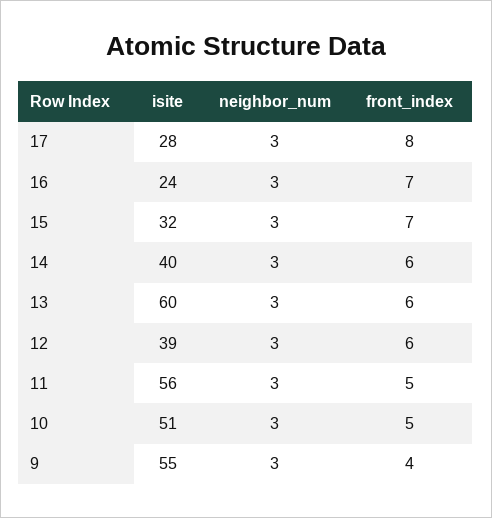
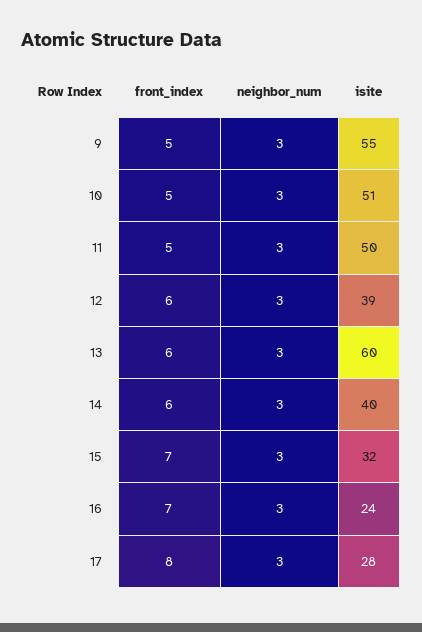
isite, 11: 56 -> 50
front_index, 9: 4 -> 5

